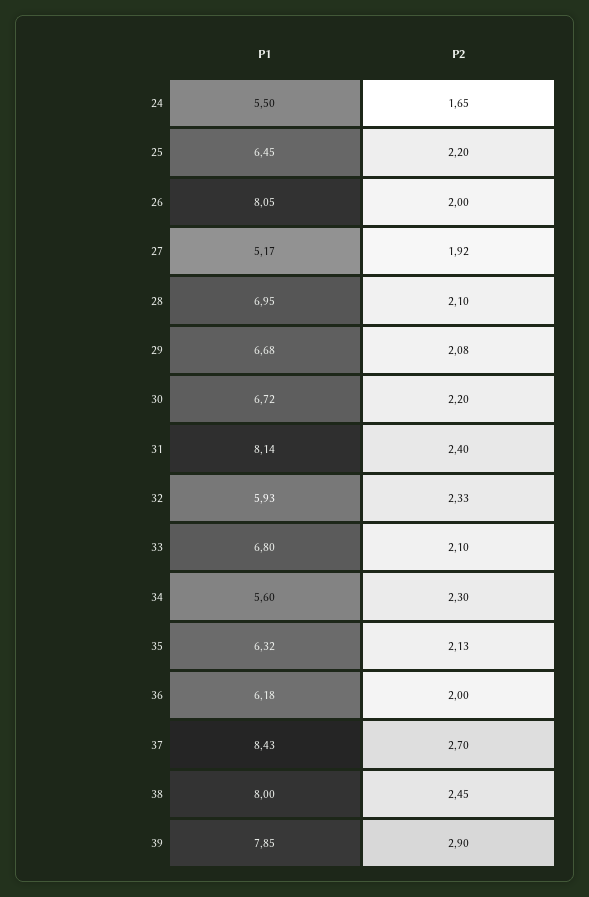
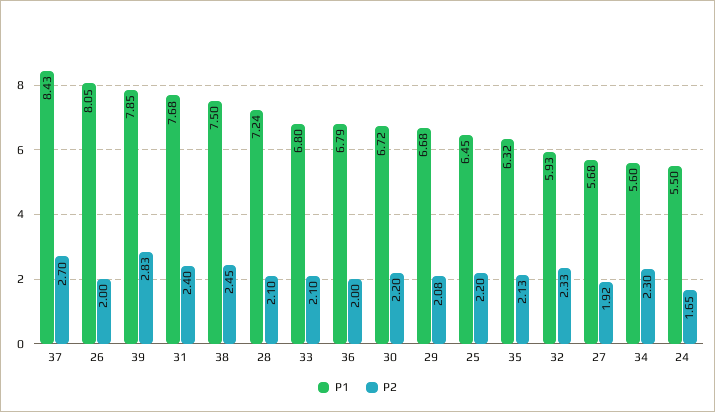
P1, 27: 5.17 -> 5.68
P1, 28: 6.95 -> 7.24
P1, 31: 8.14 -> 7.68
P1, 36: 6.18 -> 6.79
P1, 38: 8 -> 7.5
P2, 39: 2.9 -> 2.83

